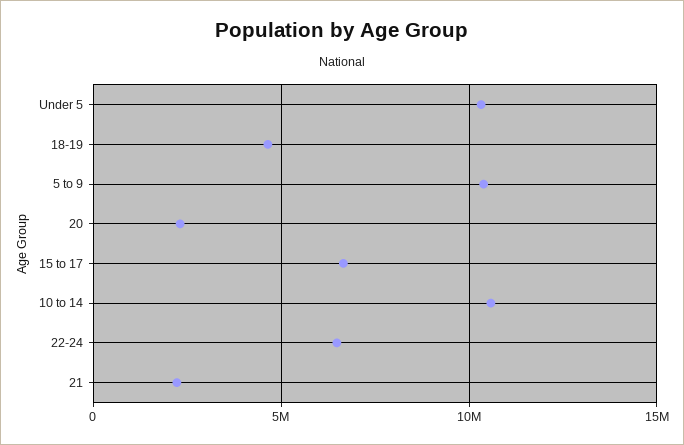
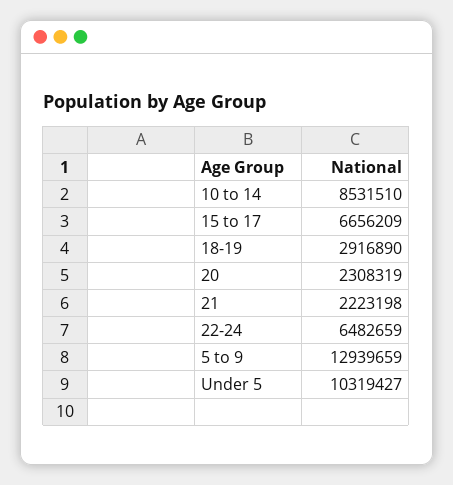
18-19: 4500000 -> 2916890
5 to 9: 10500000 -> 12939659
10 to 14: 10500000 -> 8531510

